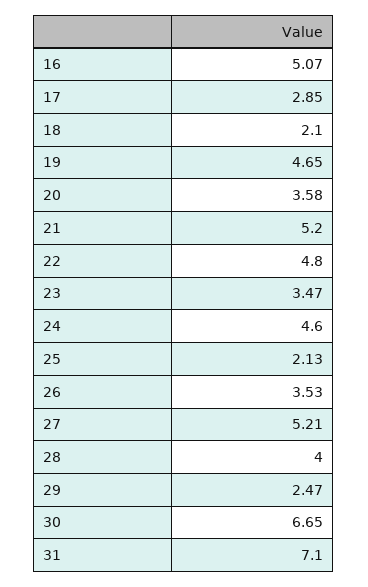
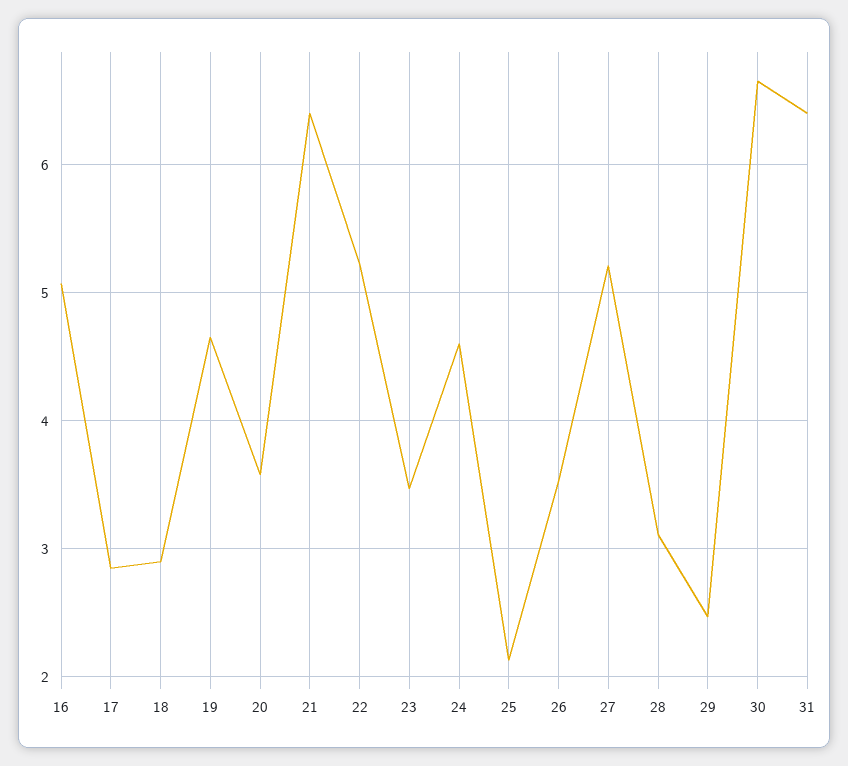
18: 2.1 -> 2.9
21: 5.2 -> 6.4
22: 4.8 -> 5.2
28: 4 -> 3.1
31: 7.1 -> 6.4

